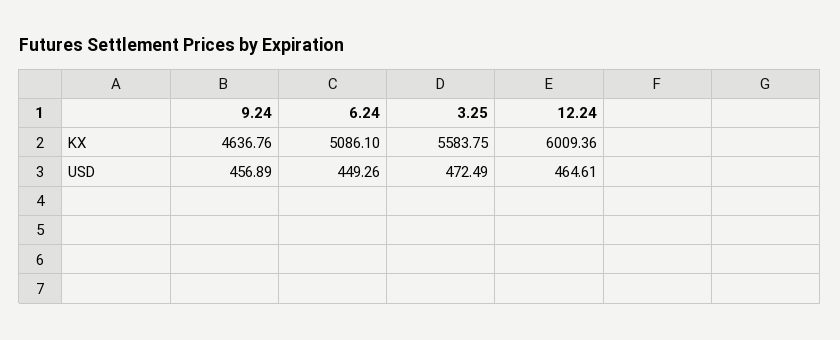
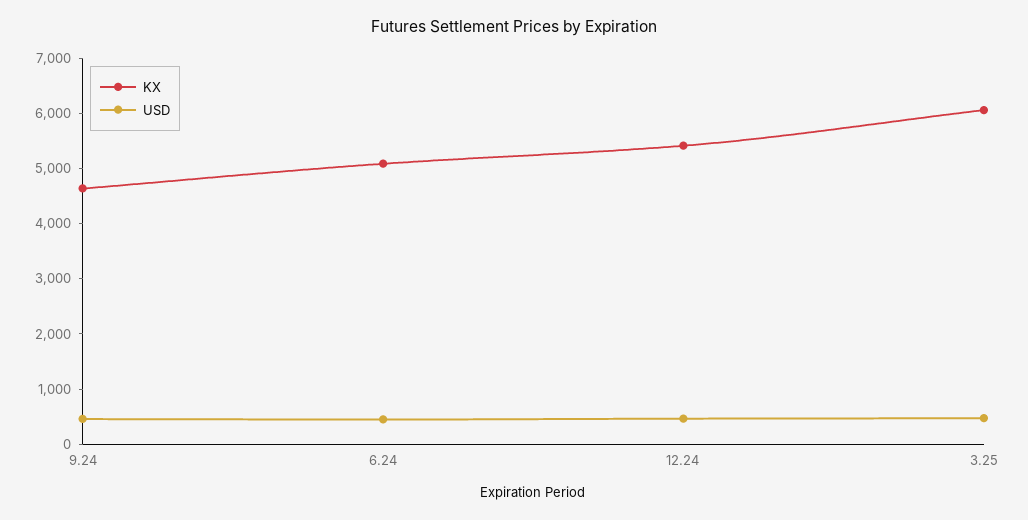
KX, 3.25: 5583.75 -> 6000
KX, 12.24: 6009.36 -> 5400

